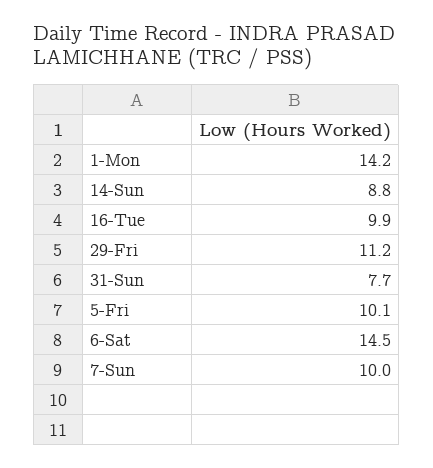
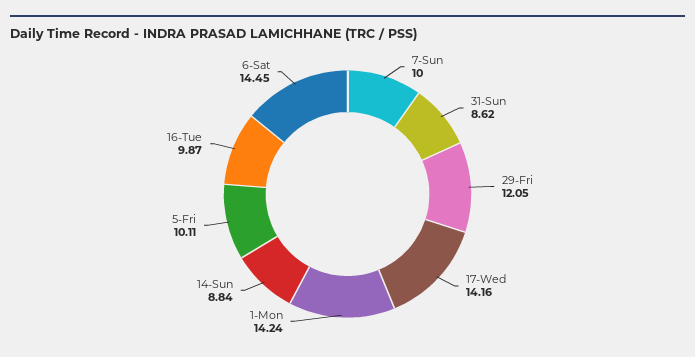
29-Fri: 11.2 -> 12.05
31-Sun: 7.7 -> 8.62
17-Wed: none -> 14.16

